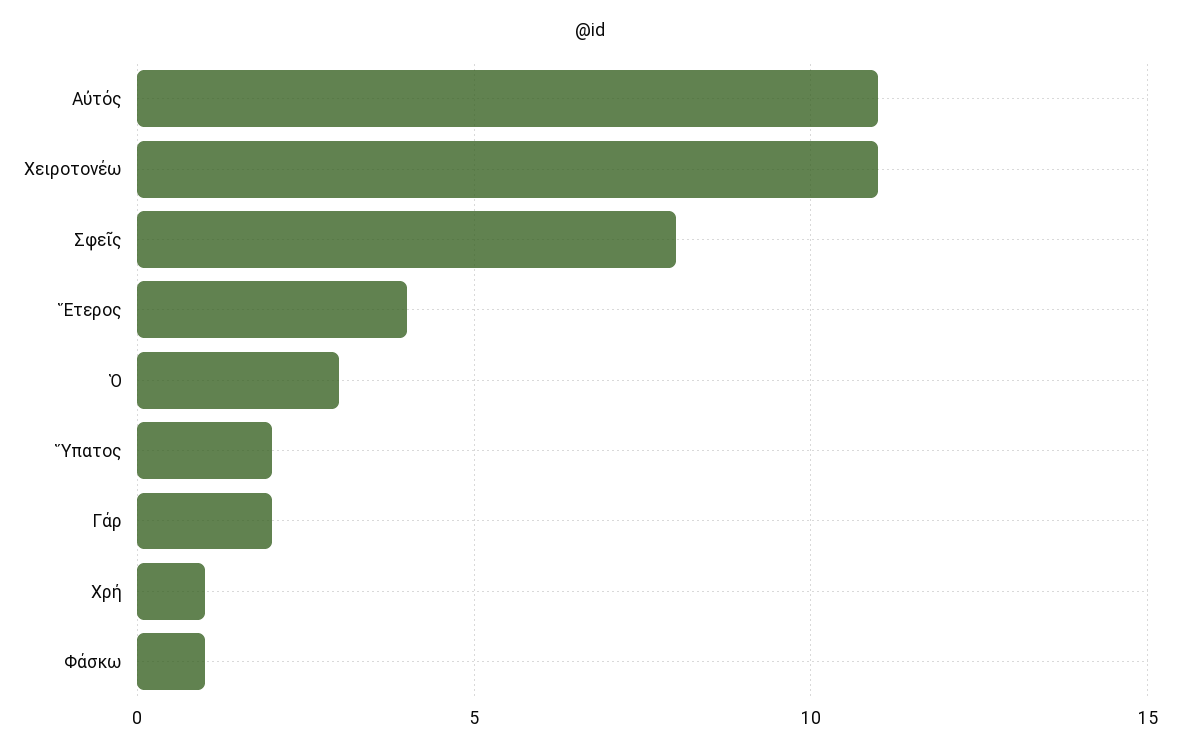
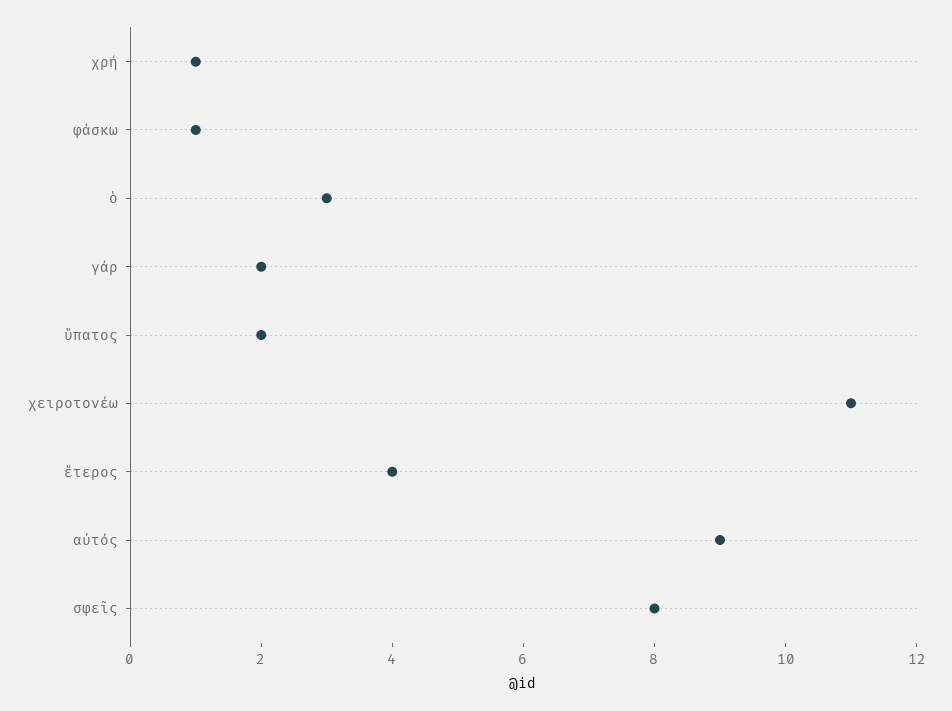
Αὐτός: 11 -> 9

